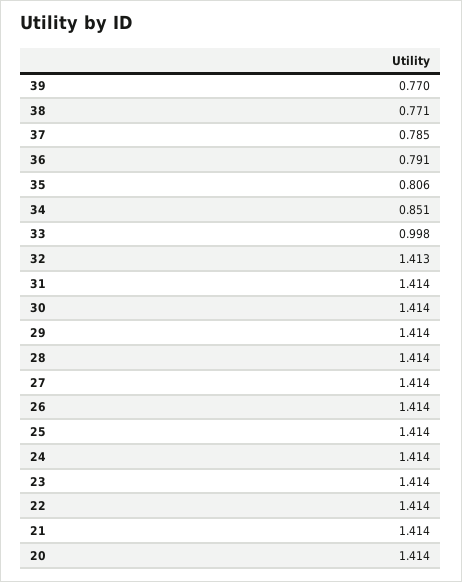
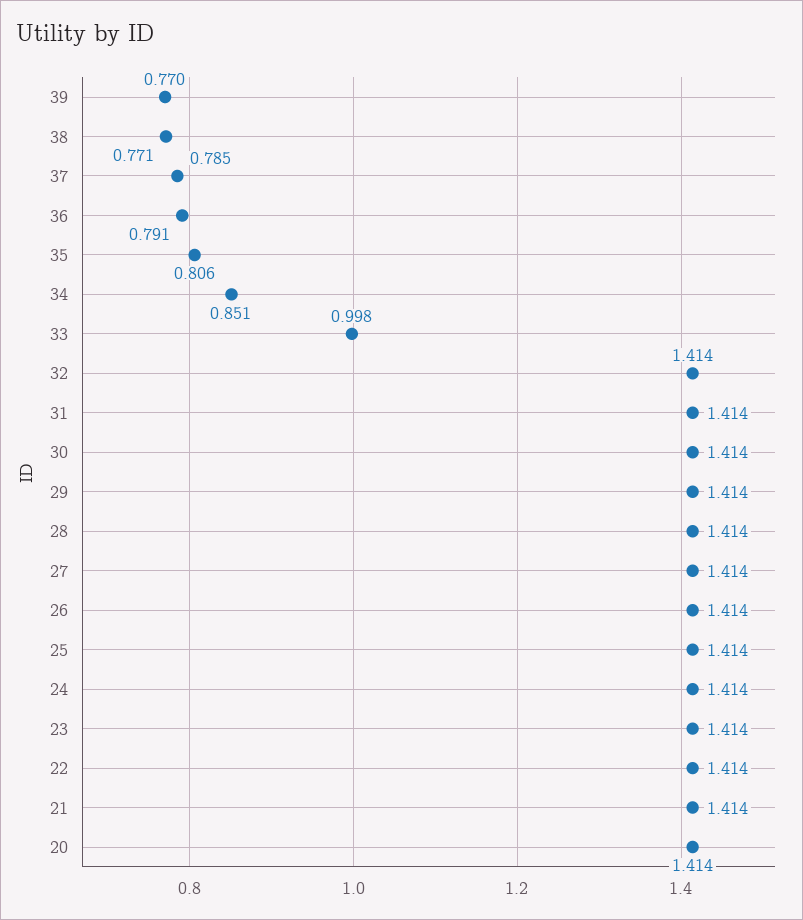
32: 1.413 -> 1.414

